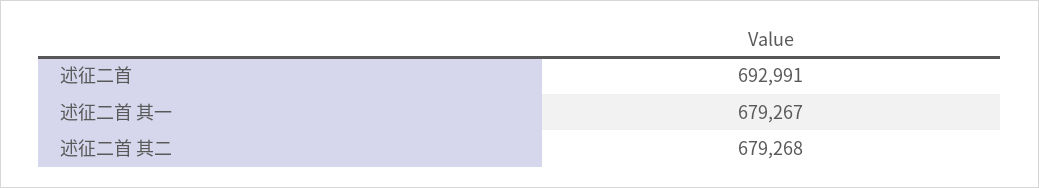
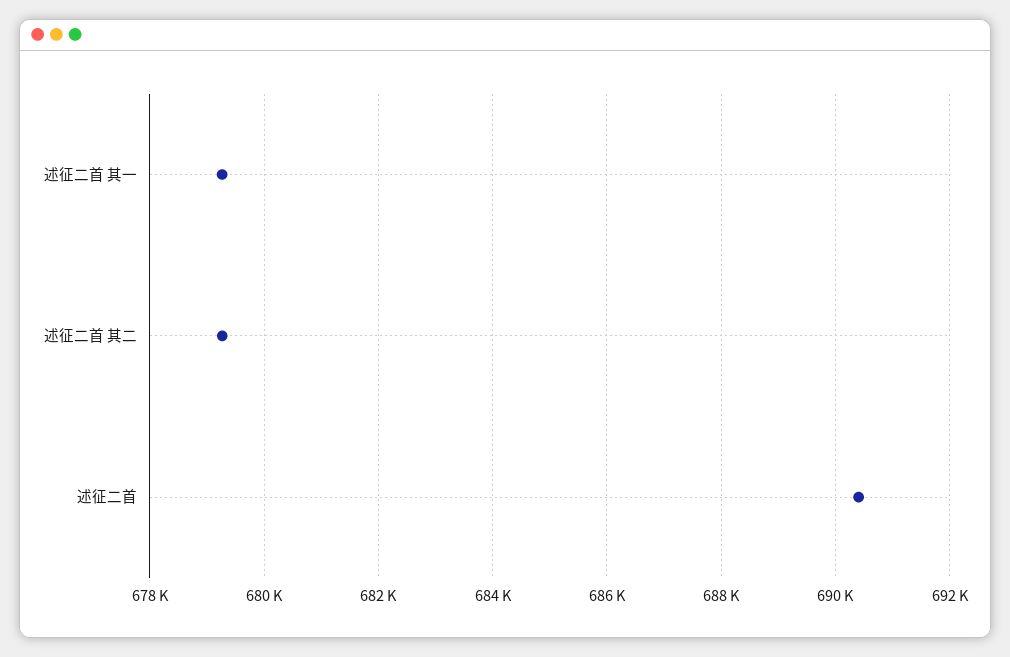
述征二首: 692991 -> 690400

